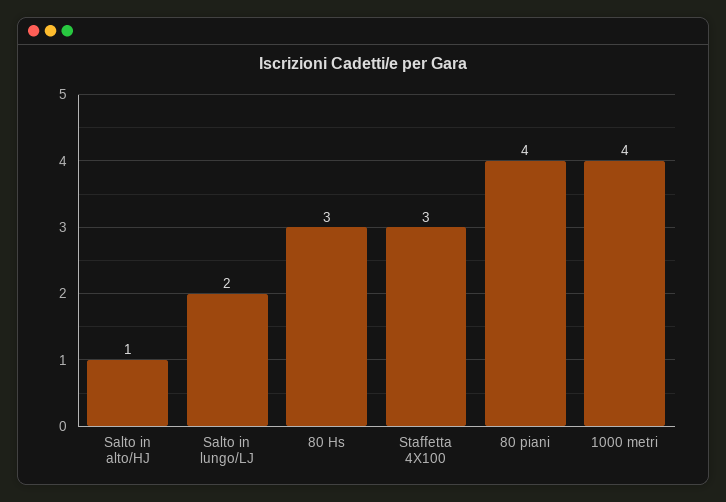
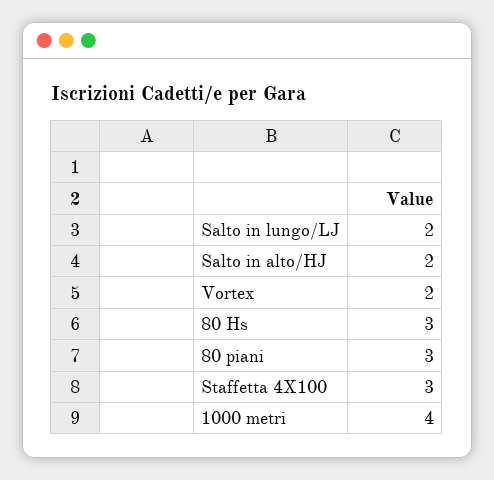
Salto in alto/HJ: 1 -> 2
80 piani: 4 -> 3
Vortex: none -> 2

